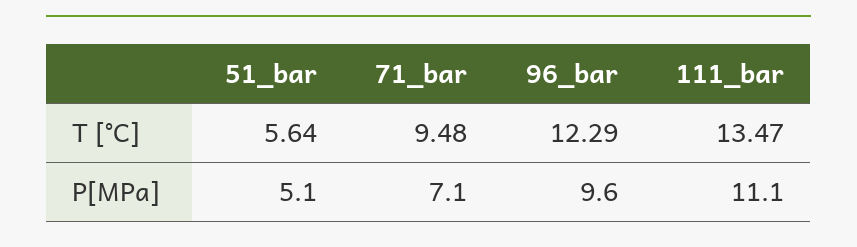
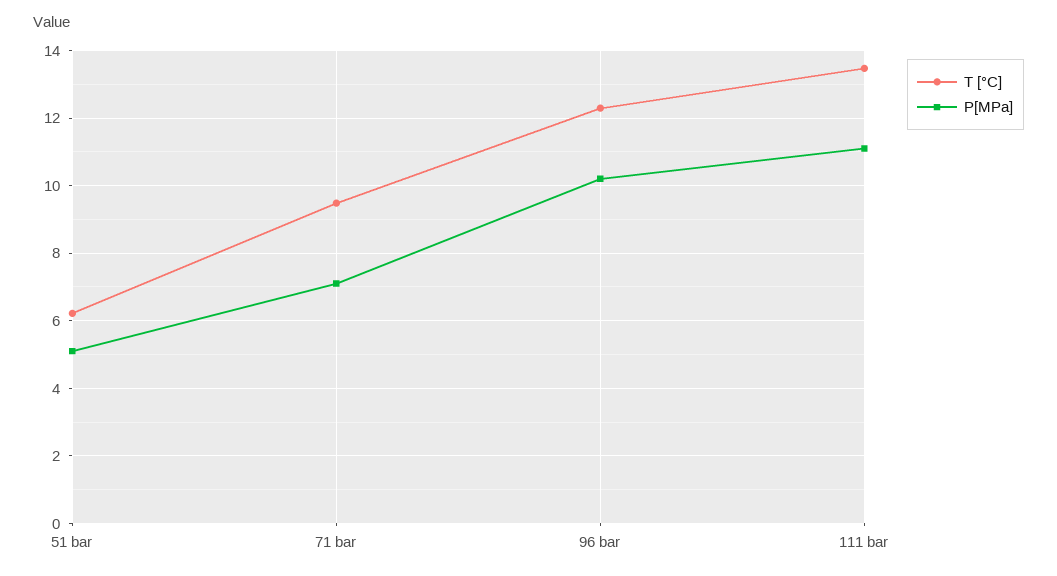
T [°C], 51_bar: 5.64 -> 6.2
P[MPa], 96_bar: 9.6 -> 10.2

